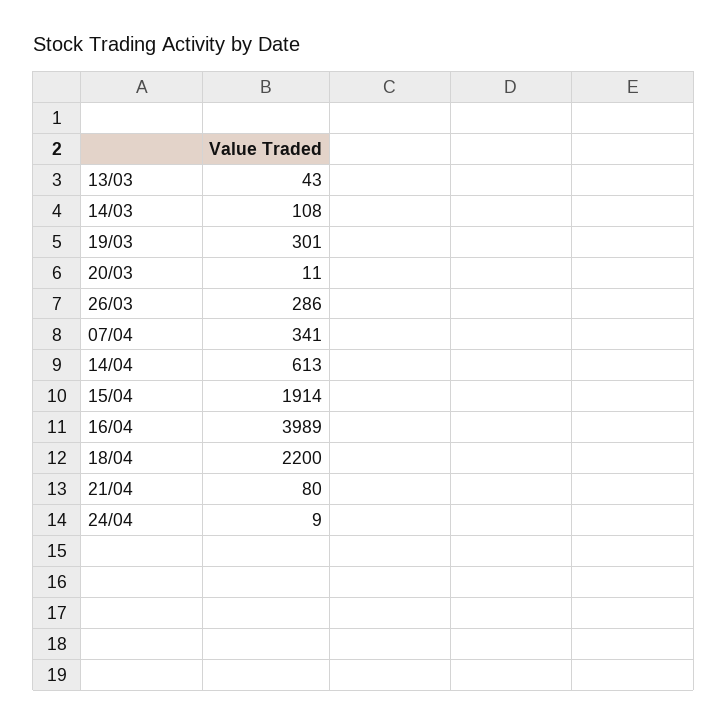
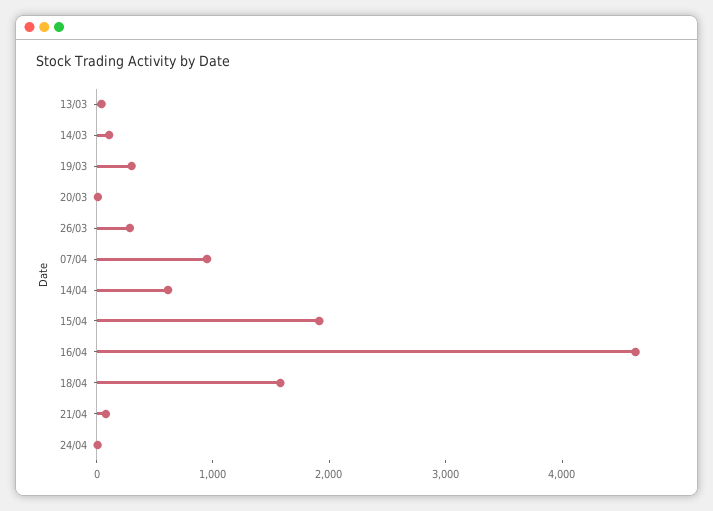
07/04: 341 -> 1000
16/04: 3989 -> 4600
18/04: 2200 -> 1600

